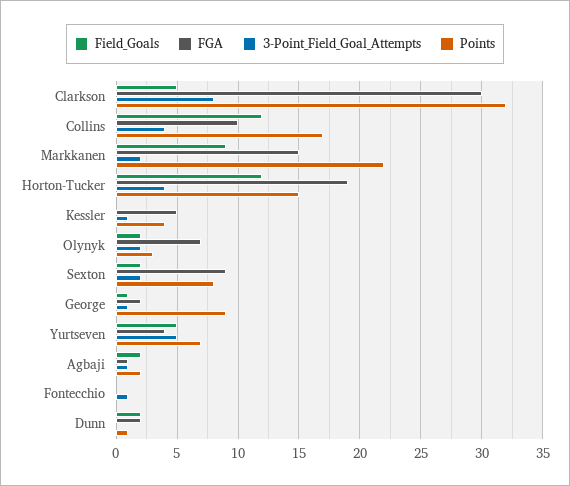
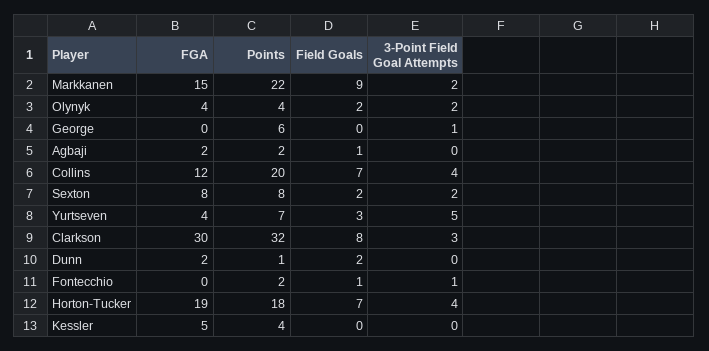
Field_Goals, Clarkson: 5 -> 8
3-Point_Field_Goal_Attempts, Clarkson: 8 -> 3
Field_Goals, Collins: 12 -> 7
FGA, Collins: 10 -> 12
Points, Collins: 17 -> 20
Field_Goals, Horton-Tucker: 12 -> 7
Points, Horton-Tucker: 15 -> 18
3-Point_Field_Goal_Attempts, Kessler: 1 -> 0
FGA, Olynyk: 7 -> 4
Points, Olynyk: 3 -> 4
FGA, Sexton: 9 -> 8
Field_Goals, George: 1 -> 0
FGA, George: 2 -> 0
Points, George: 9 -> 6
Field_Goals, Yurtseven: 5 -> 3
Field_Goals, Agbaji: 2 -> 1
FGA, Agbaji: 1 -> 2
3-Point_Field_Goal_Attempts, Agbaji: 1 -> 0
Field_Goals, Fontecchio: 0 -> 1
Points, Fontecchio: 0 -> 2

